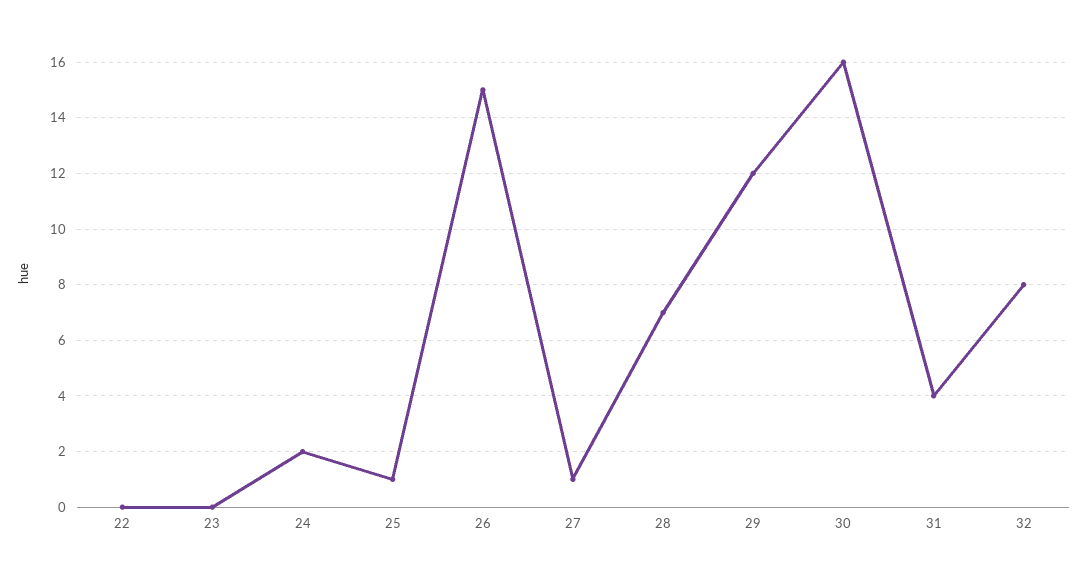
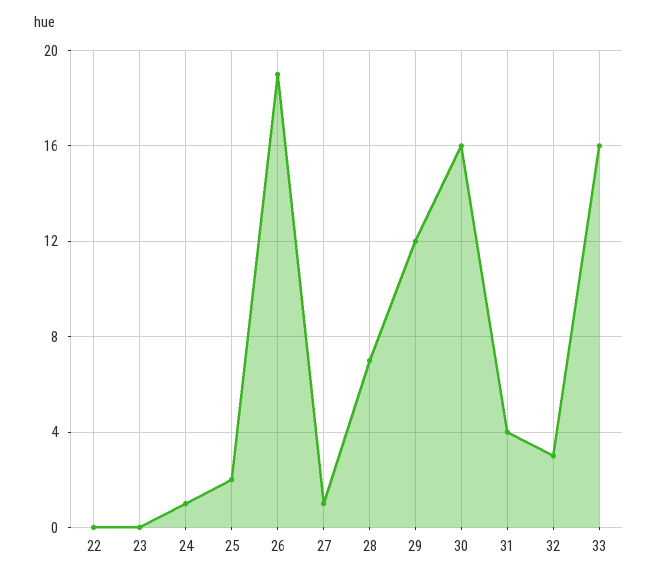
24: 2 -> 1
25: 1 -> 2
26: 15 -> 19
32: 8 -> 3
33: none -> 16

